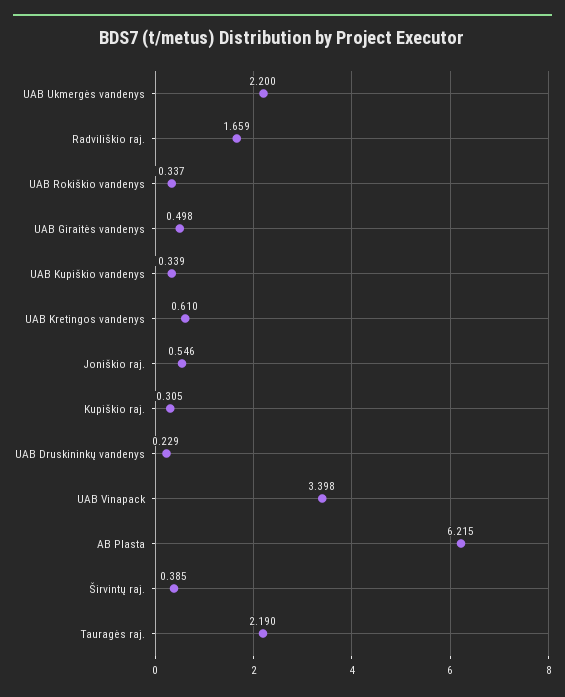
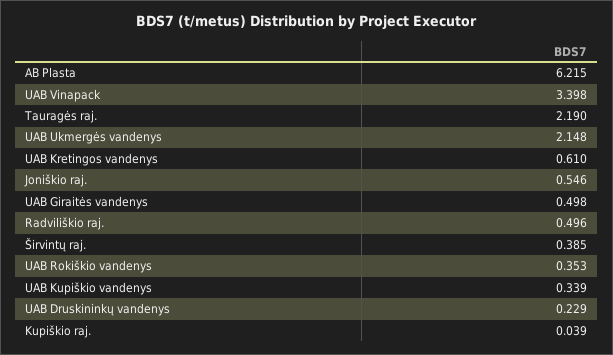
UAB Ukmergės vandenys: 2.2 -> 2.148
Radviliškio raj.: 1.659 -> 0.496
UAB Rokiškio vandenys: 0.337 -> 0.353
Kupiškio raj.: 0.305 -> 0.039

